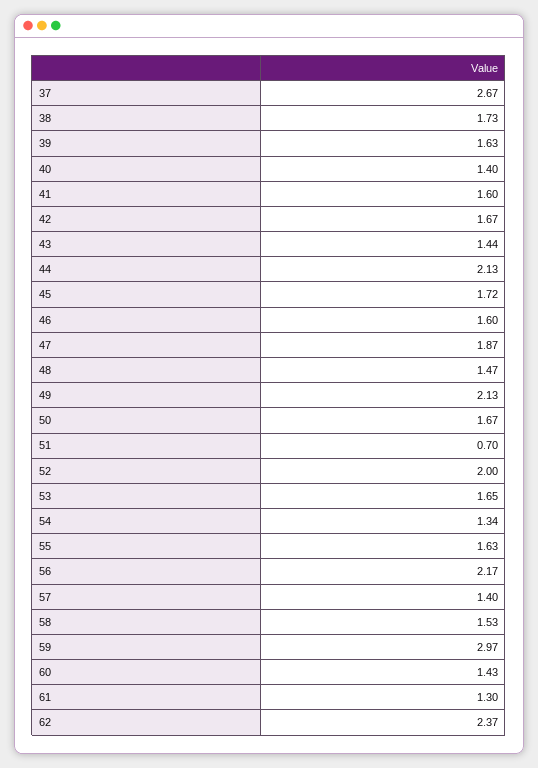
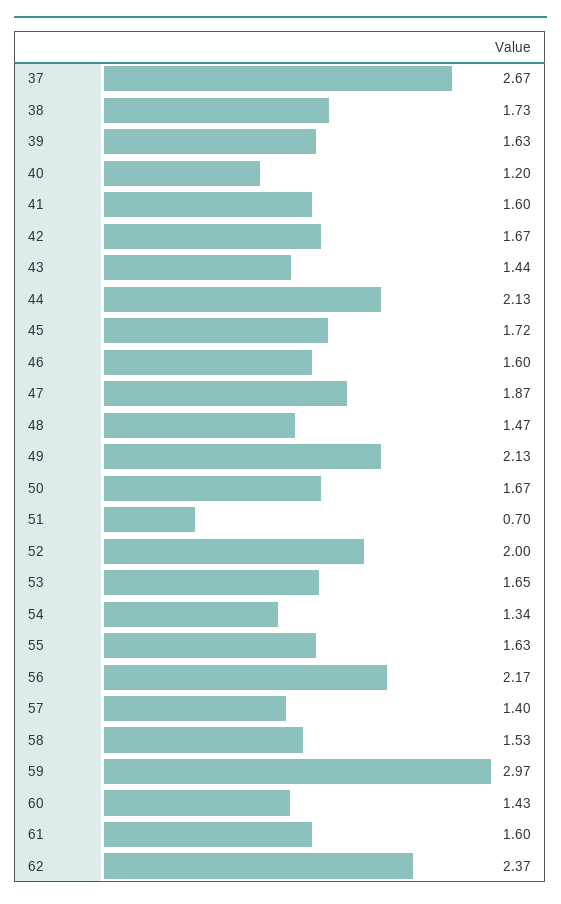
40: 1.4 -> 1.2
61: 1.3 -> 1.6

